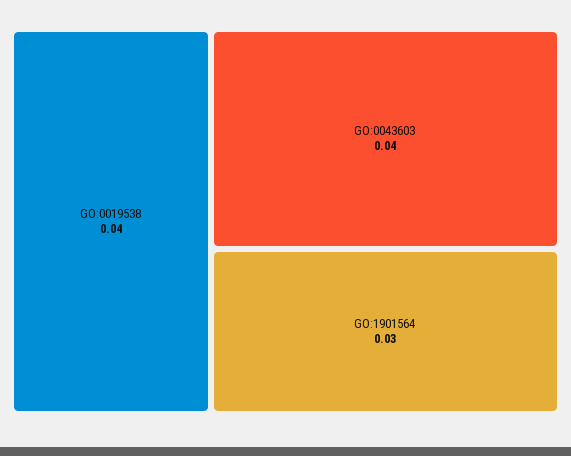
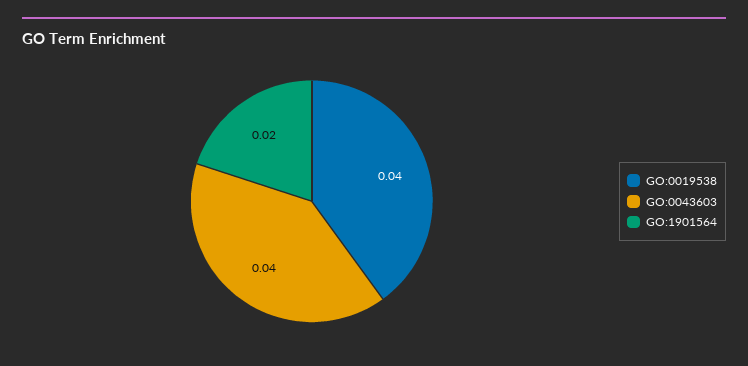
GO:1901564: 0.03 -> 0.02

